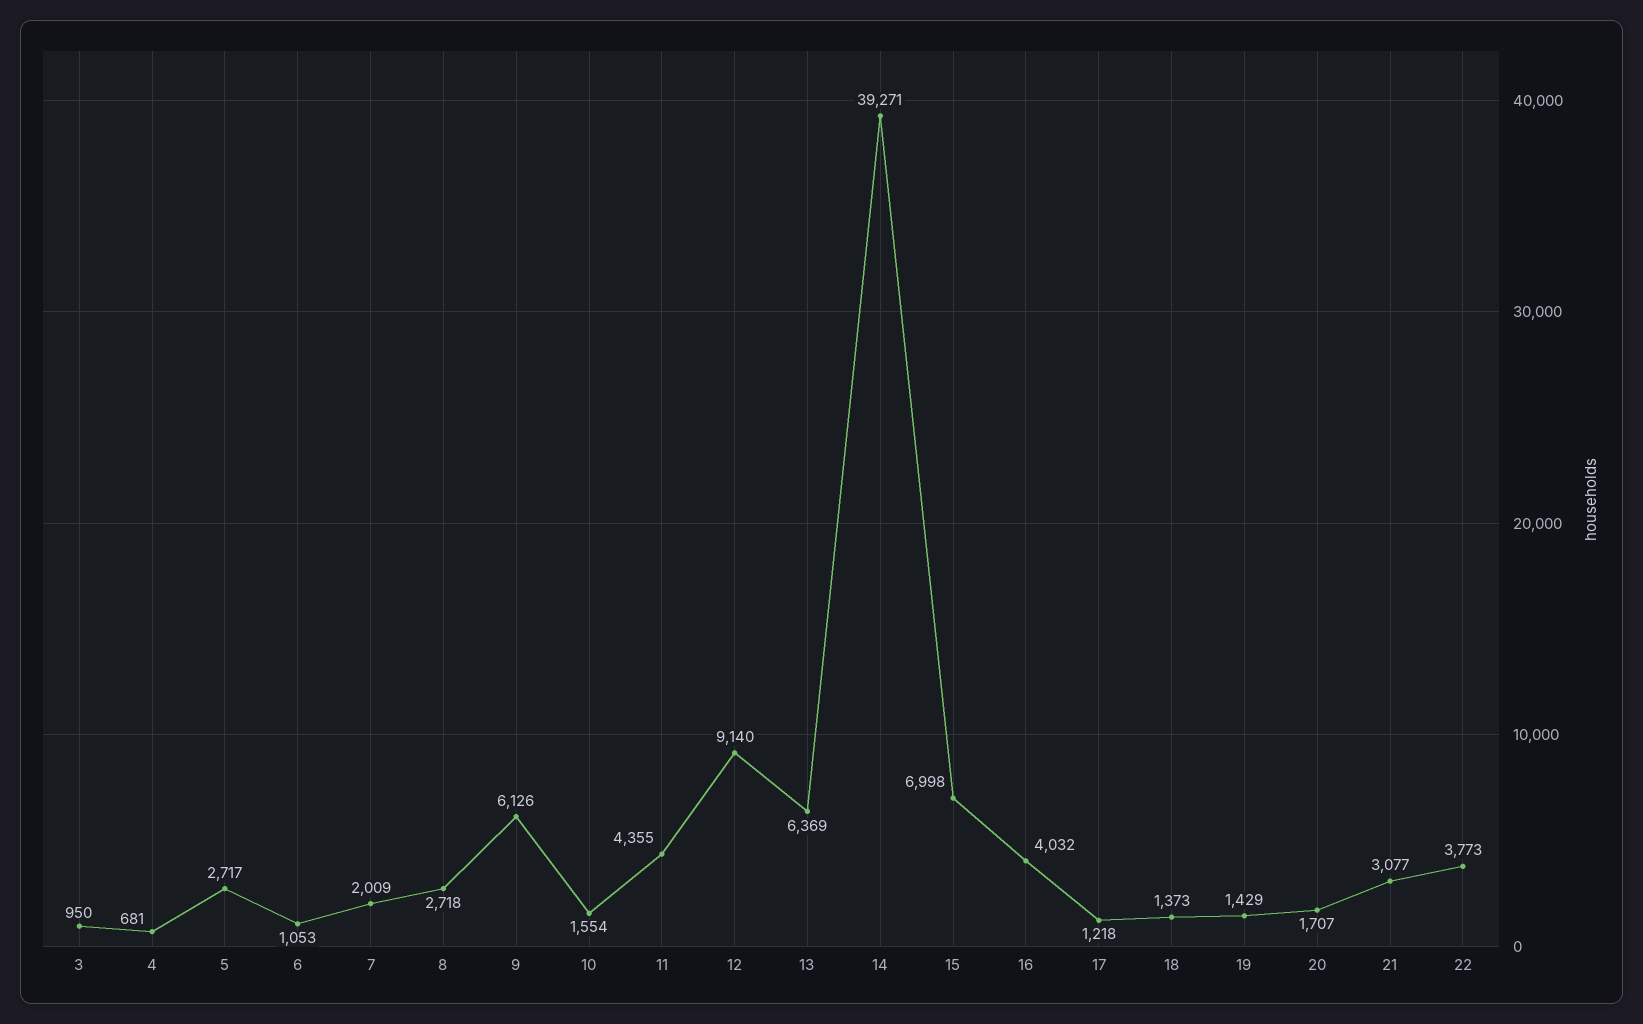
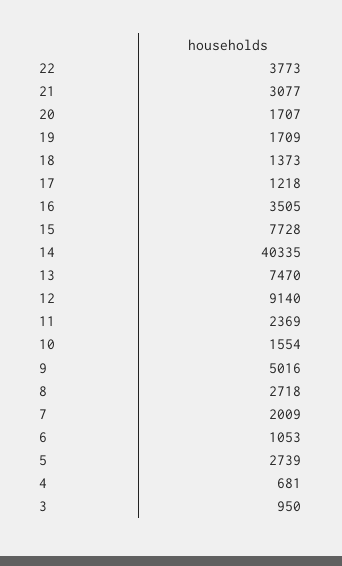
5: 2717 -> 2739
9: 6126 -> 5016
11: 4355 -> 2369
13: 6369 -> 7470
14: 39271 -> 40335
15: 6998 -> 7728
16: 4032 -> 3505
19: 1429 -> 1709

